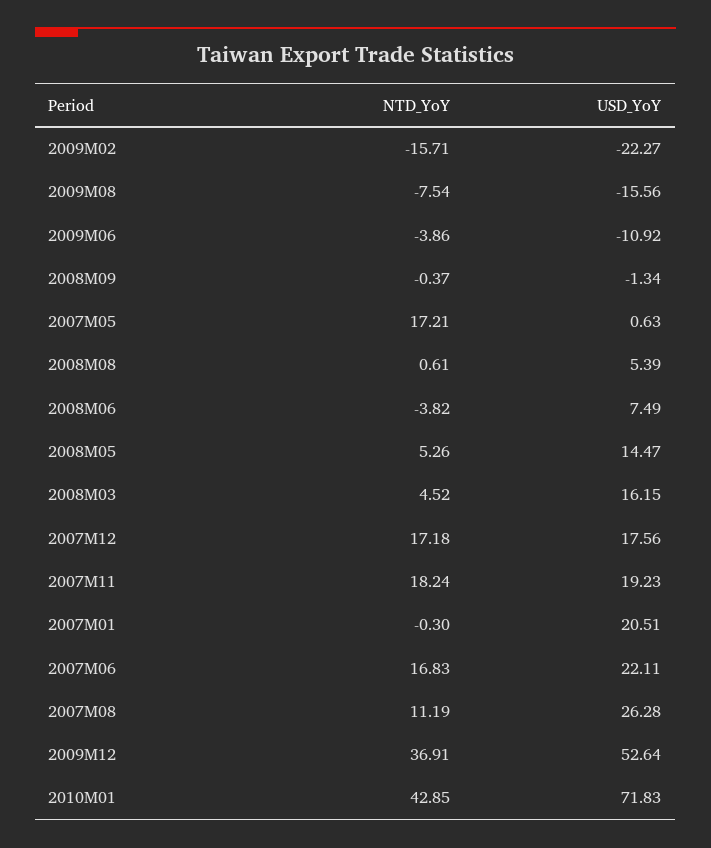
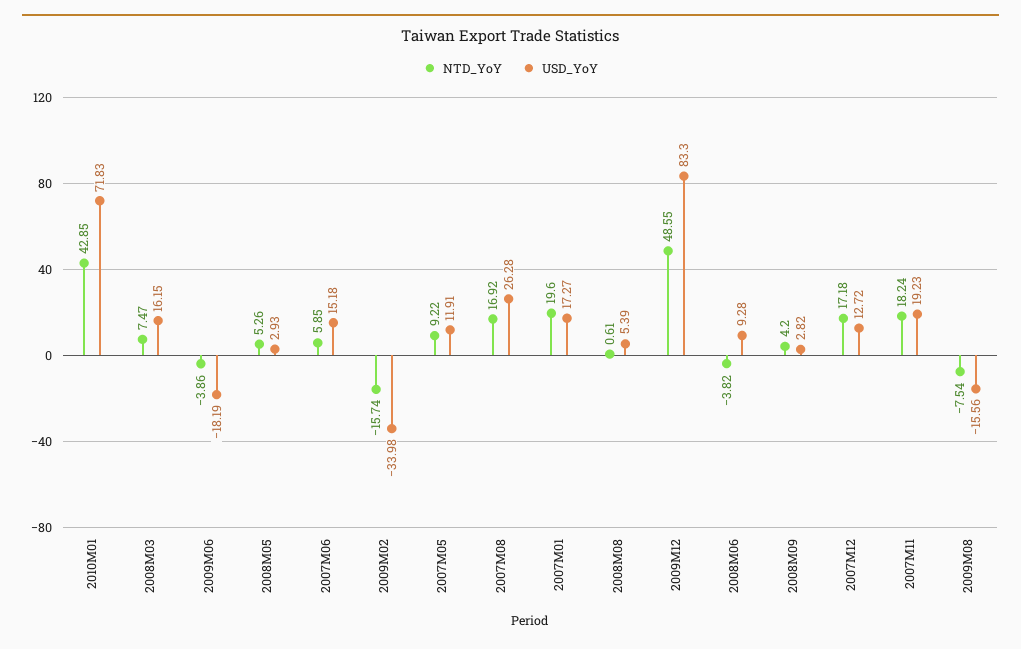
NTD_YoY, 2009M02: -15.71 -> -15.74
USD_YoY, 2009M02: -22.27 -> -33.98
USD_YoY, 2009M06: -10.92 -> -18.19
NTD_YoY, 2008M09: -0.37 -> 4.2
USD_YoY, 2008M09: -1.34 -> 2.82
NTD_YoY, 2007M05: 17.21 -> 9.22
USD_YoY, 2007M05: 0.63 -> 11.91
USD_YoY, 2008M06: 7.49 -> 9.28
USD_YoY, 2008M05: 14.47 -> 2.93
NTD_YoY, 2008M03: 4.52 -> 7.47
USD_YoY, 2007M12: 17.56 -> 12.72
NTD_YoY, 2007M01: -0.3 -> 19.6
USD_YoY, 2007M01: 20.51 -> 17.27
NTD_YoY, 2007M06: 16.83 -> 5.85
USD_YoY, 2007M06: 22.11 -> 15.18
NTD_YoY, 2007M08: 11.19 -> 16.92
NTD_YoY, 2009M12: 36.91 -> 48.55
USD_YoY, 2009M12: 52.64 -> 83.3

